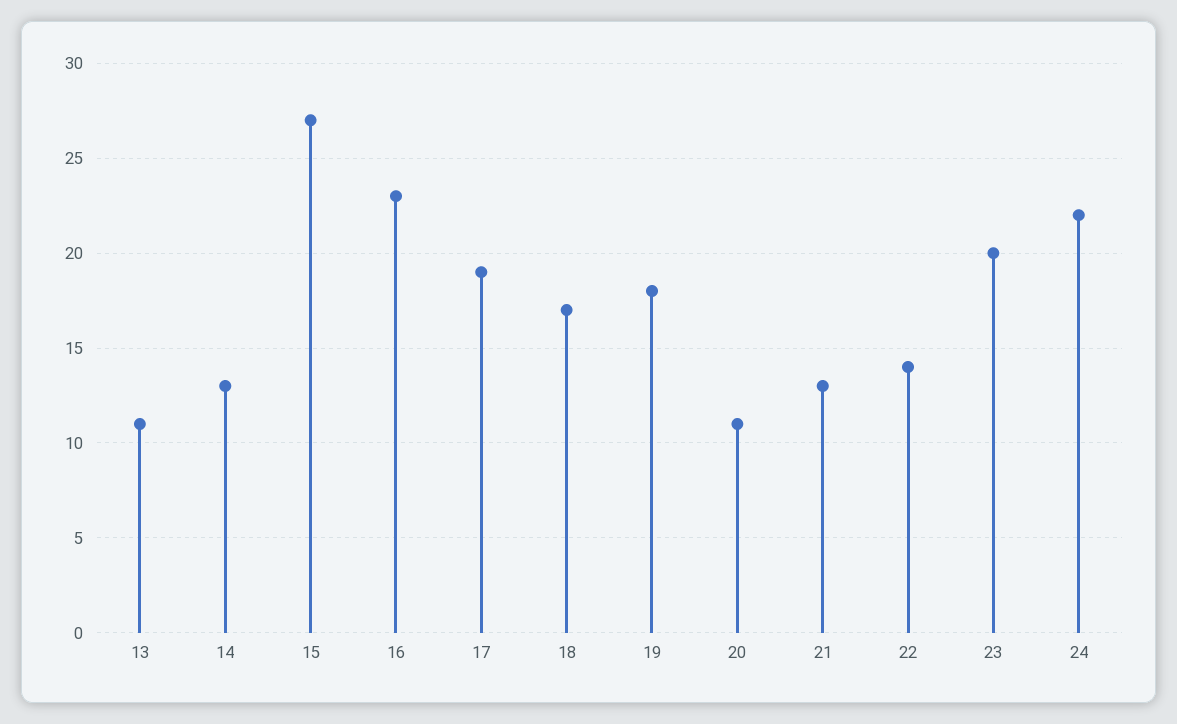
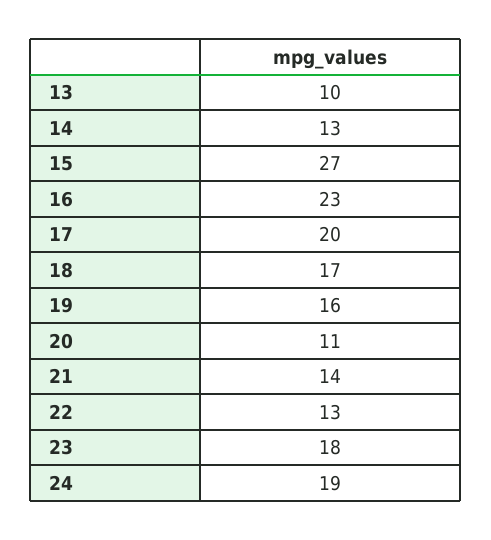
13: 11 -> 10
17: 19 -> 20
19: 18 -> 16
21: 13 -> 14
22: 14 -> 13
23: 20 -> 18
24: 22 -> 19

